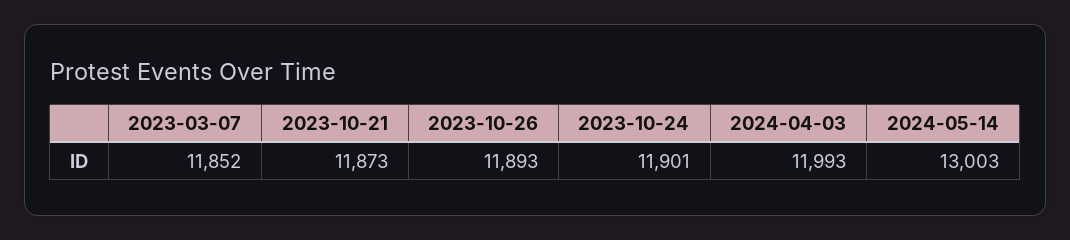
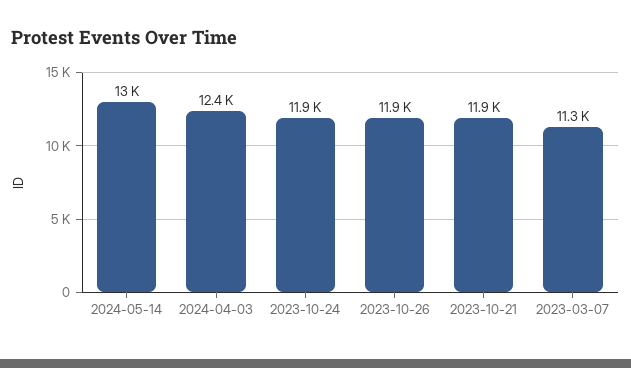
2023-03-07: 11852 -> 11300
2024-04-03: 11993 -> 12400

